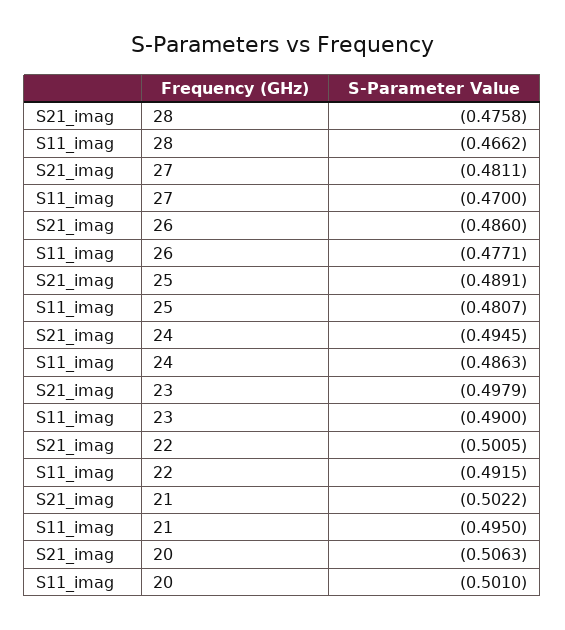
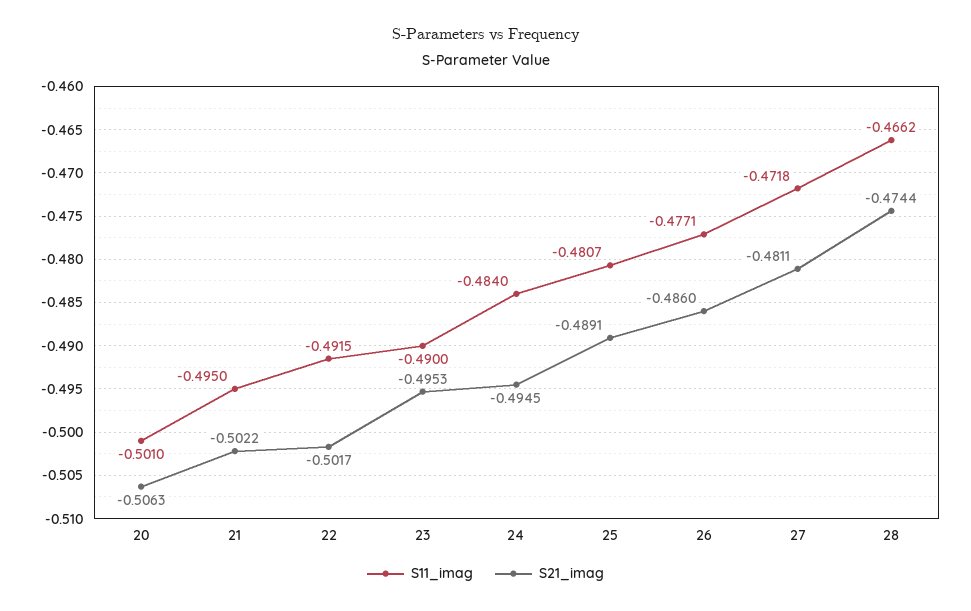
S21_imag, 28: -0.4758 -> -0.4744
S11_imag, 27: -0.47 -> -0.4718
S11_imag, 24: -0.4863 -> -0.484
S21_imag, 23: -0.4979 -> -0.4953
S21_imag, 22: -0.5005 -> -0.5017

